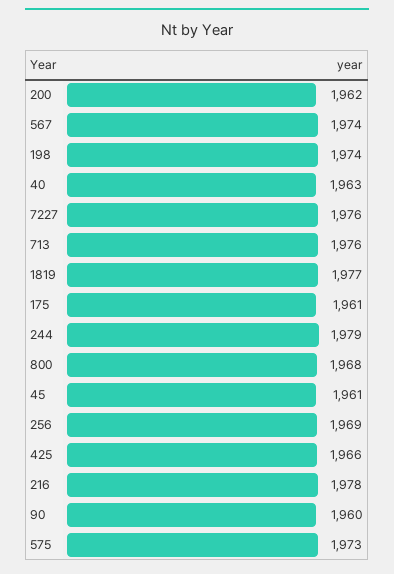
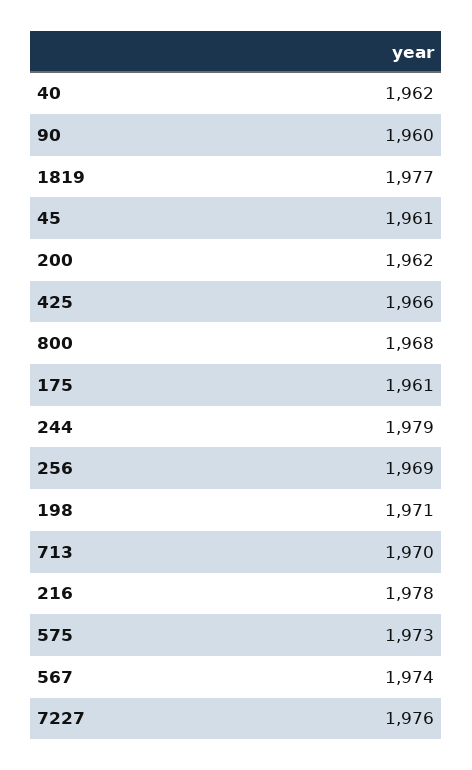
198: 1974 -> 1971
40: 1963 -> 1962
713: 1976 -> 1970

